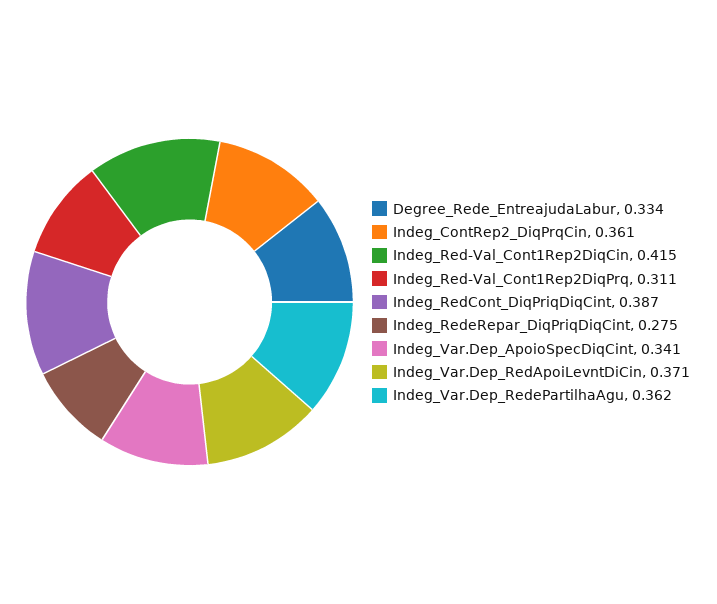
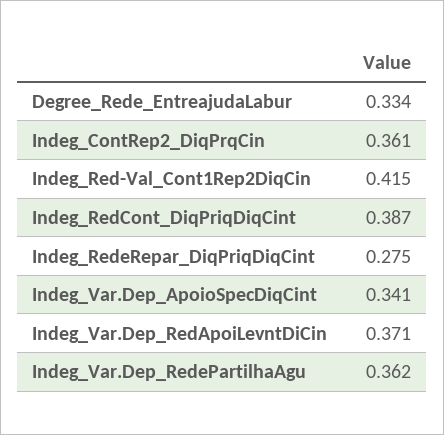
Indeg_Red-Val_Cont1Rep2DiqPrq: 0.311 -> none

